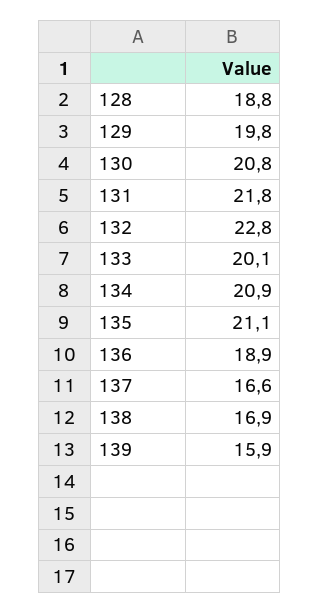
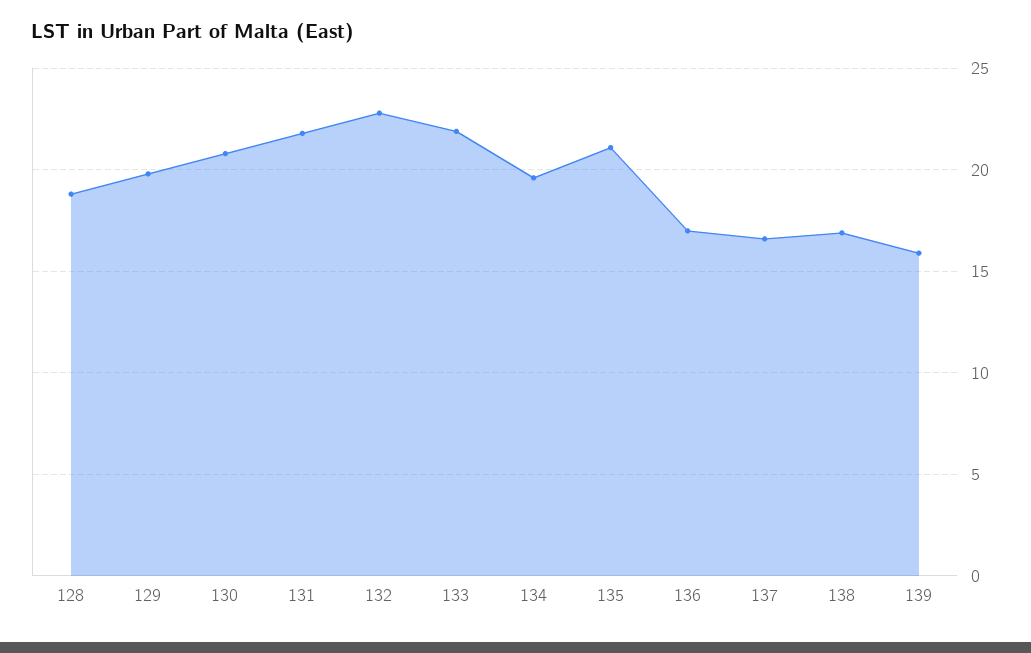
133: 20.1 -> 22
134: 20.9 -> 19.5
136: 18.9 -> 17

